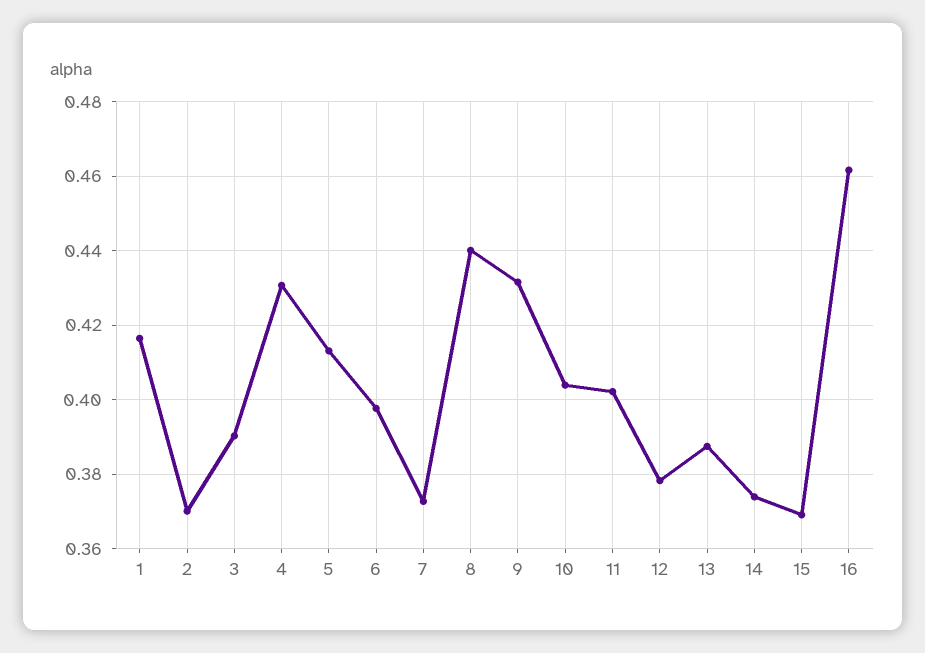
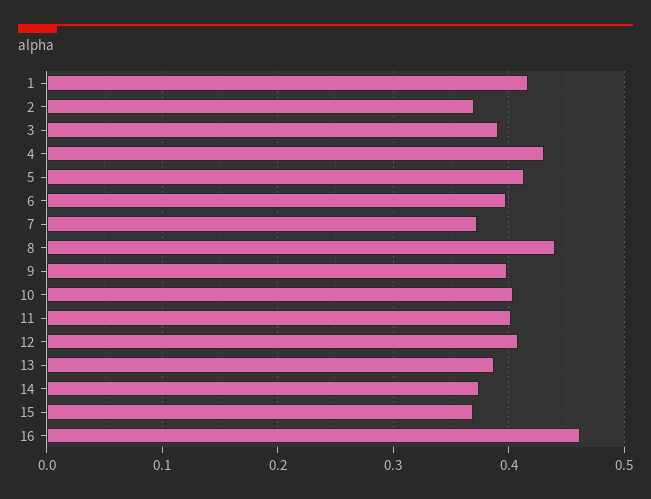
9: 0.432 -> 0.4
12: 0.378 -> 0.41

